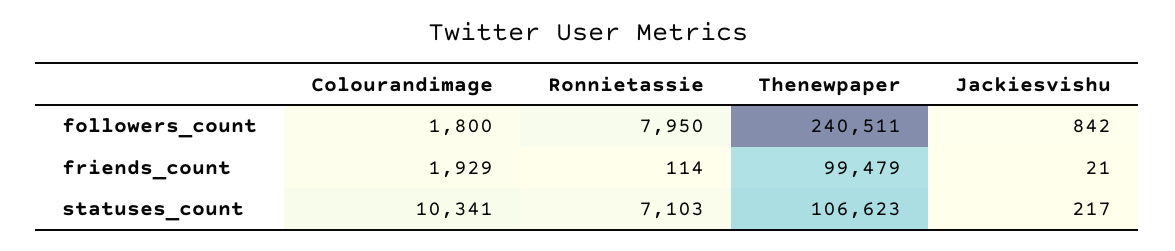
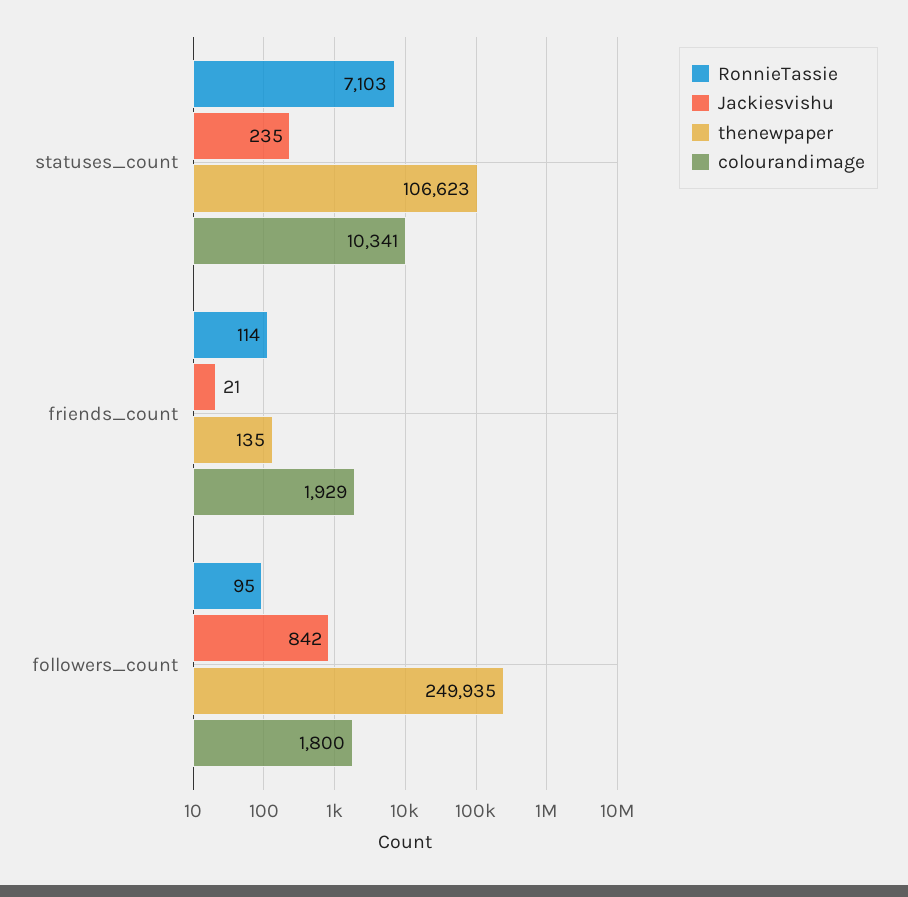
Ronnietassie, followers_count: 7950 -> 95
Thenewpaper, followers_count: 240511 -> 249935
Thenewpaper, friends_count: 99479 -> 135
Jackiesvishu, statuses_count: 217 -> 235

